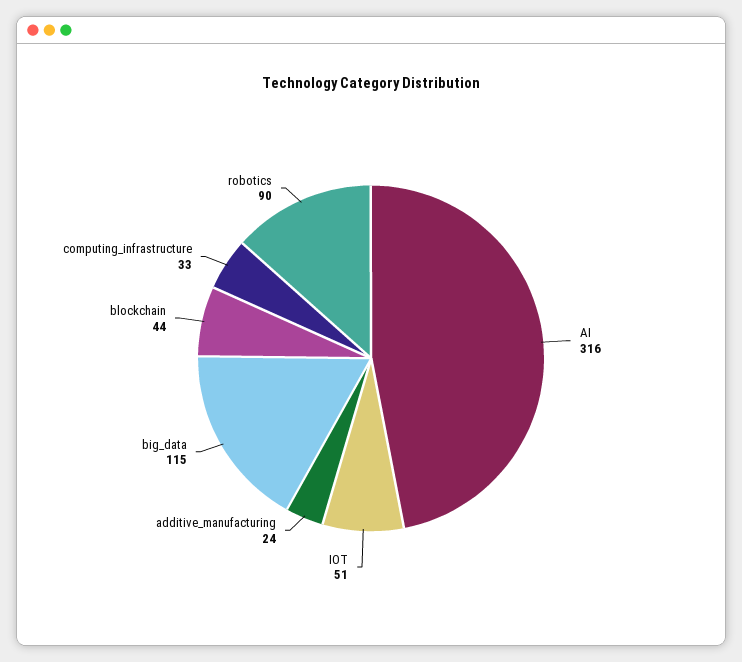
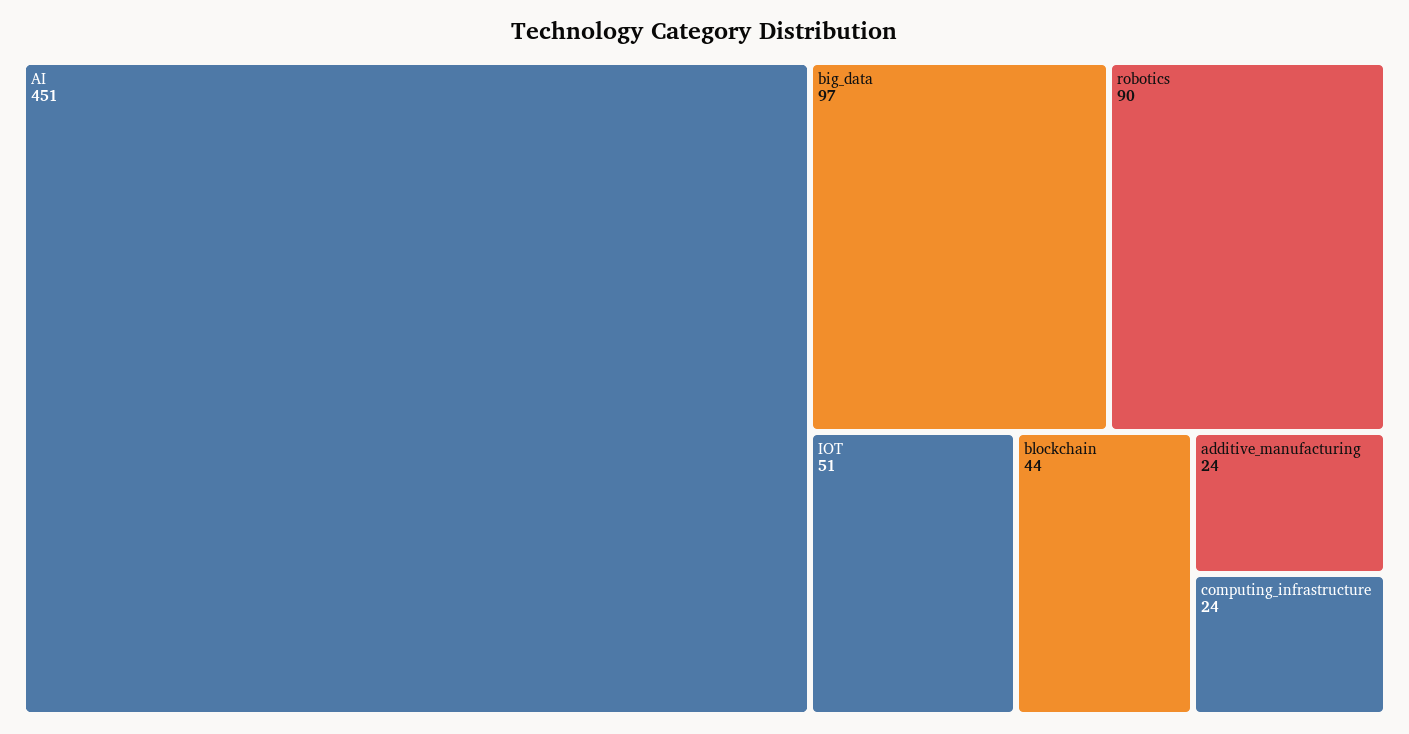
AI: 316 -> 451
big_data: 115 -> 97
computing_infrastructure: 33 -> 24

